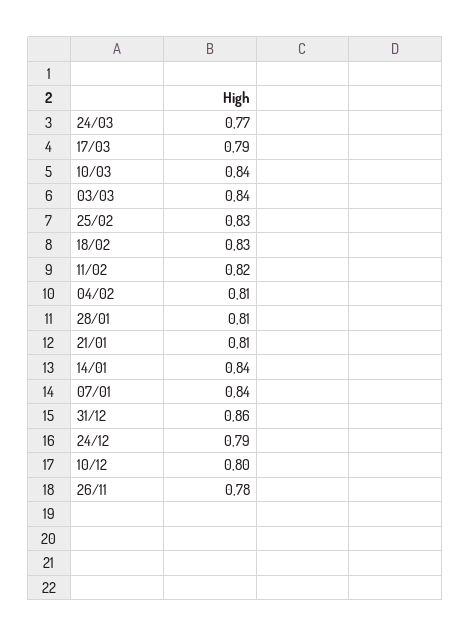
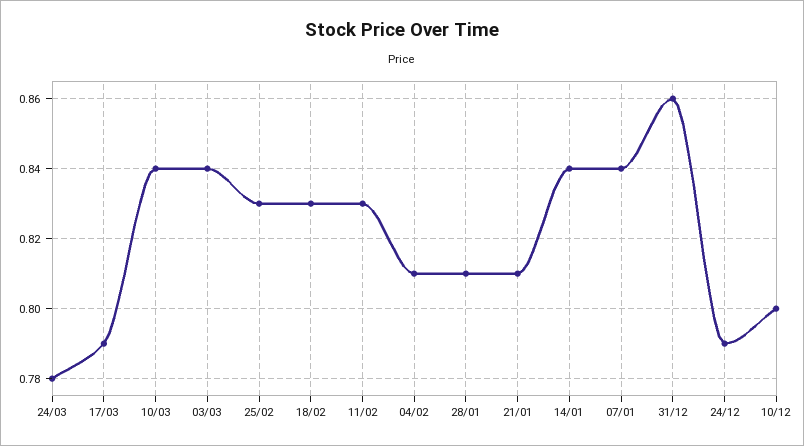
24/03: 0.77 -> 0.78
11/02: 0.82 -> 0.83
26/11: 0.78 -> none

